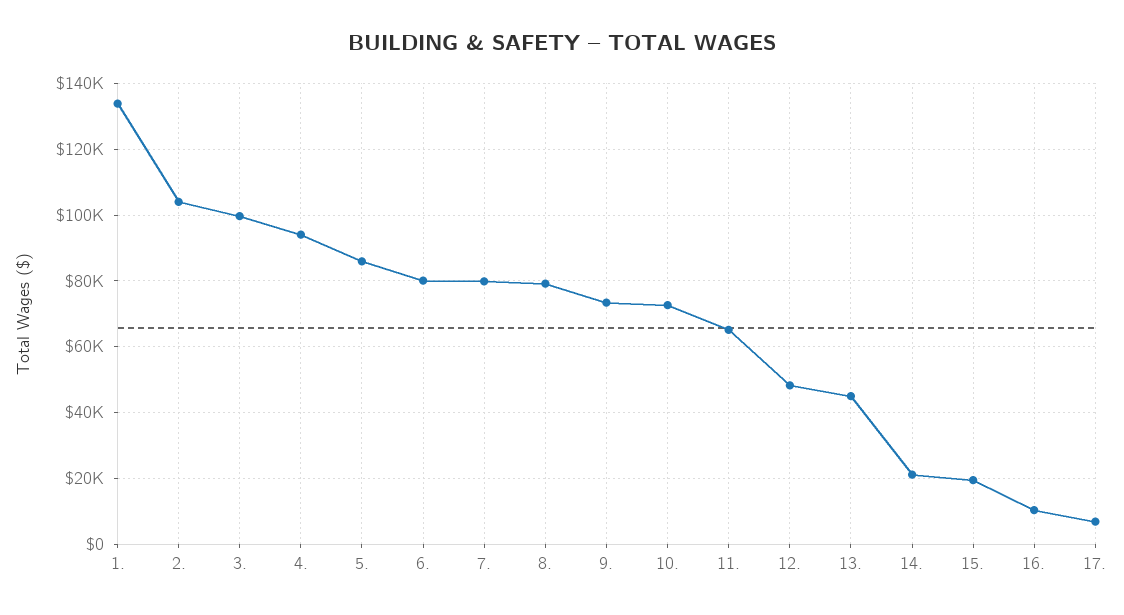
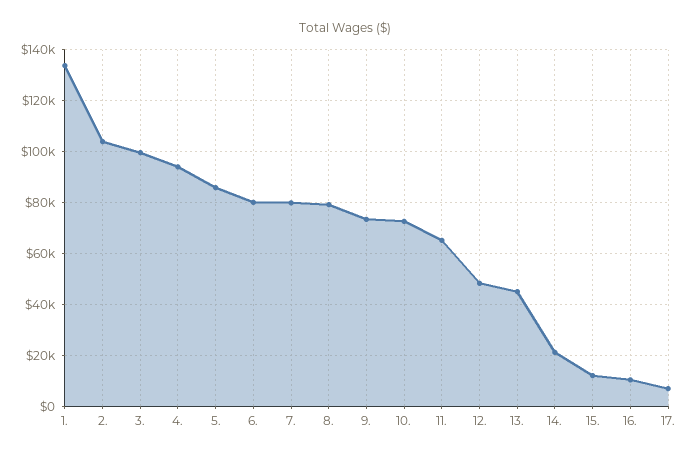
15.: 20000 -> 12500

